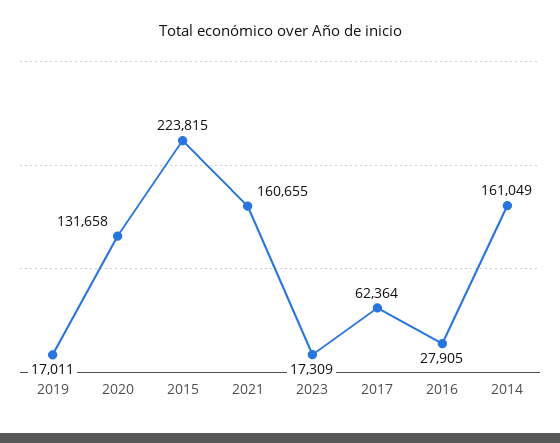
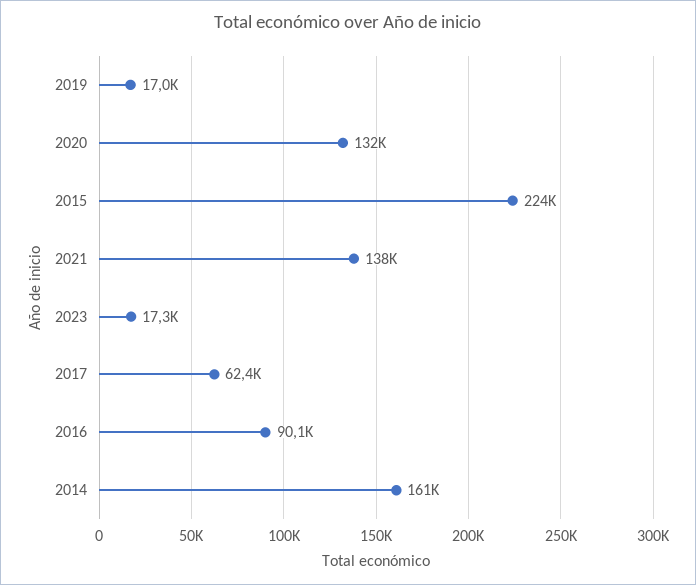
2021: 160655 -> 138000
2016: 27905 -> 90100

